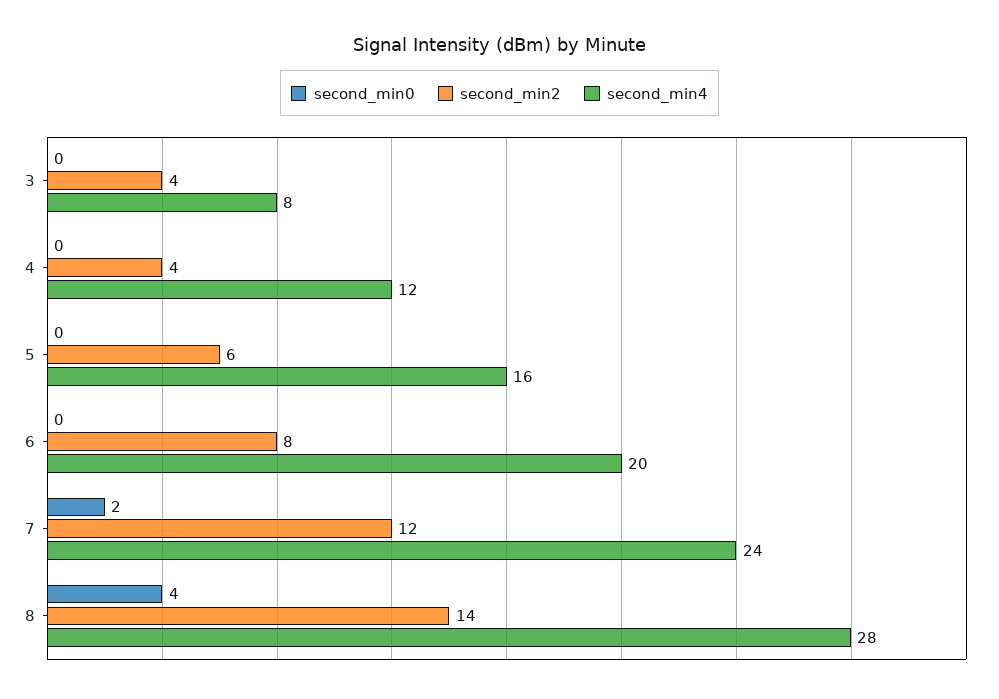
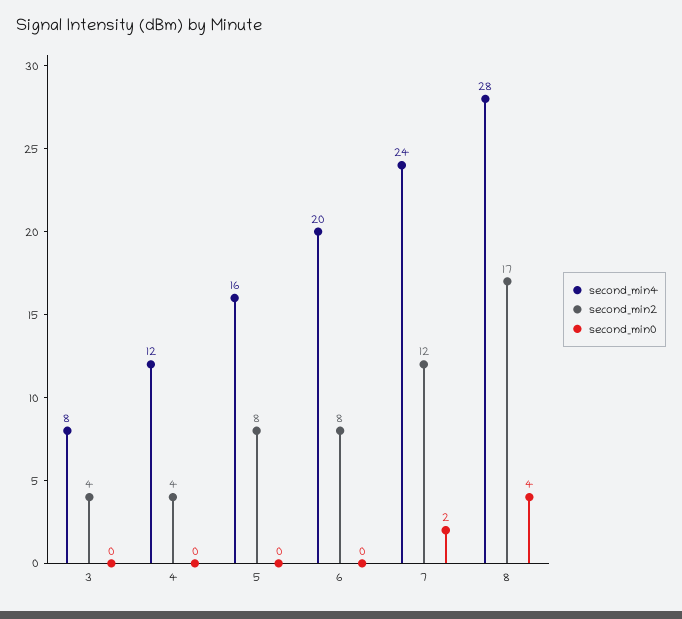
second_min2, 5: 6 -> 8
second_min2, 8: 14 -> 17

